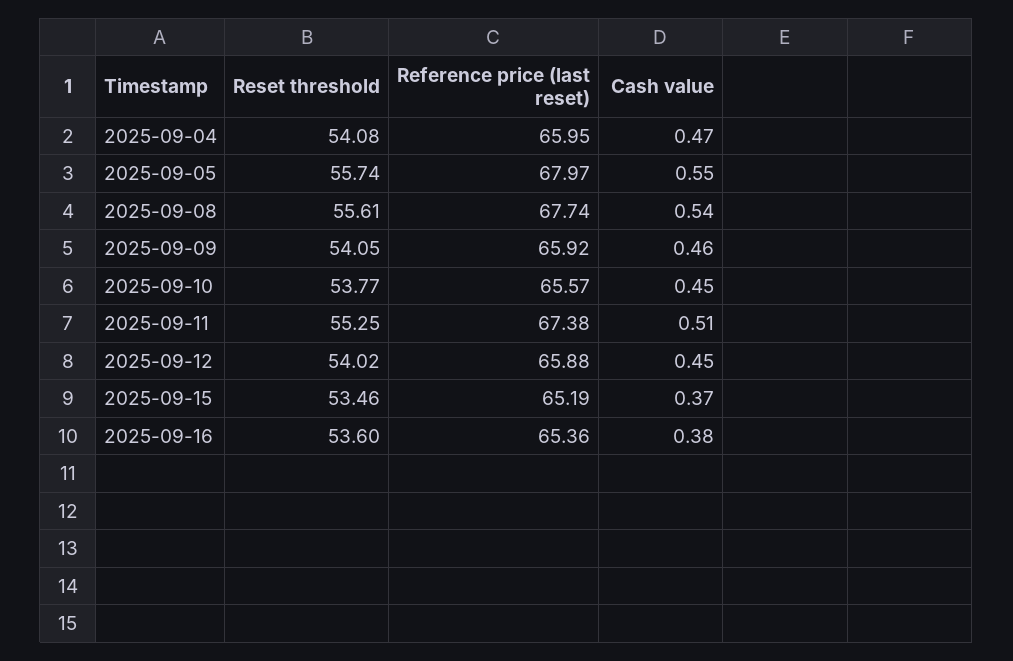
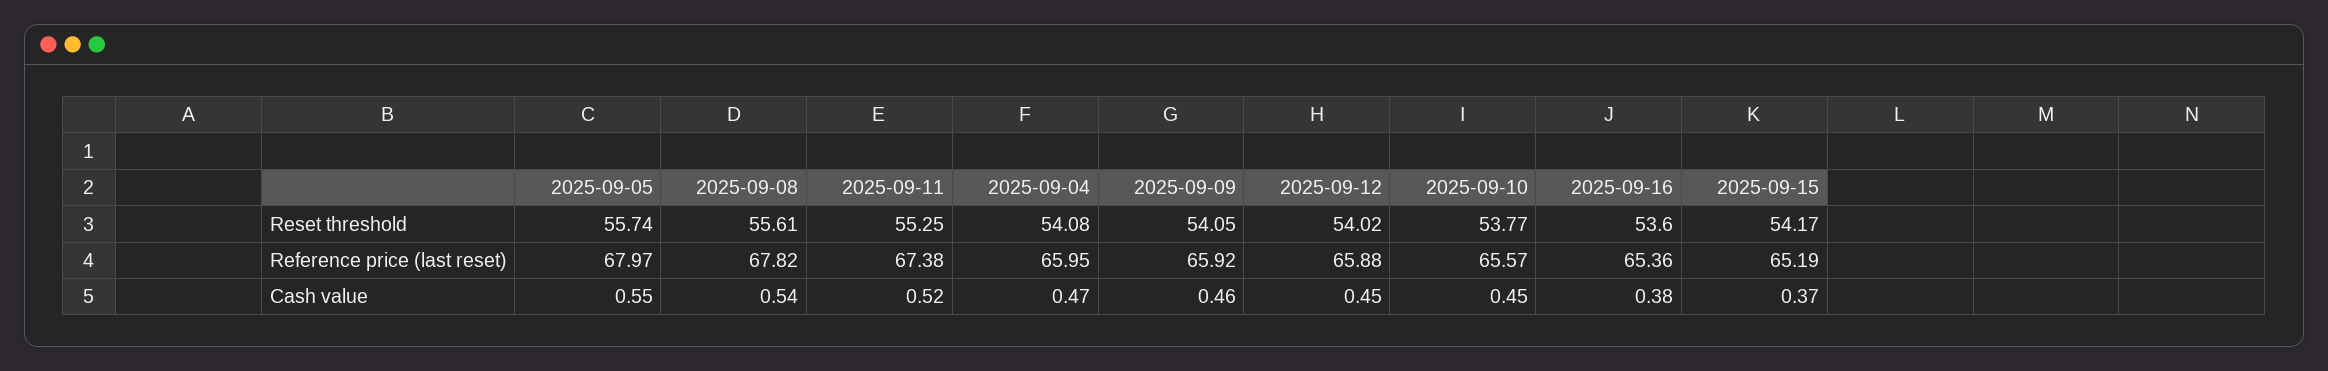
Reference price (last reset), 2025-09-08: 67.74 -> 67.82
Cash value, 2025-09-11: 0.51 -> 0.52
Reset threshold, 2025-09-15: 53.46 -> 54.17

